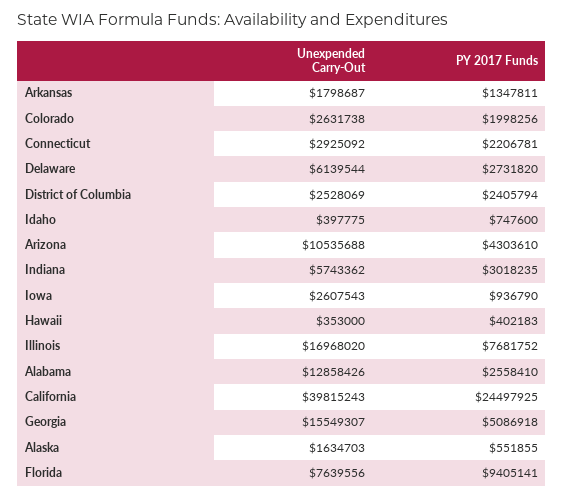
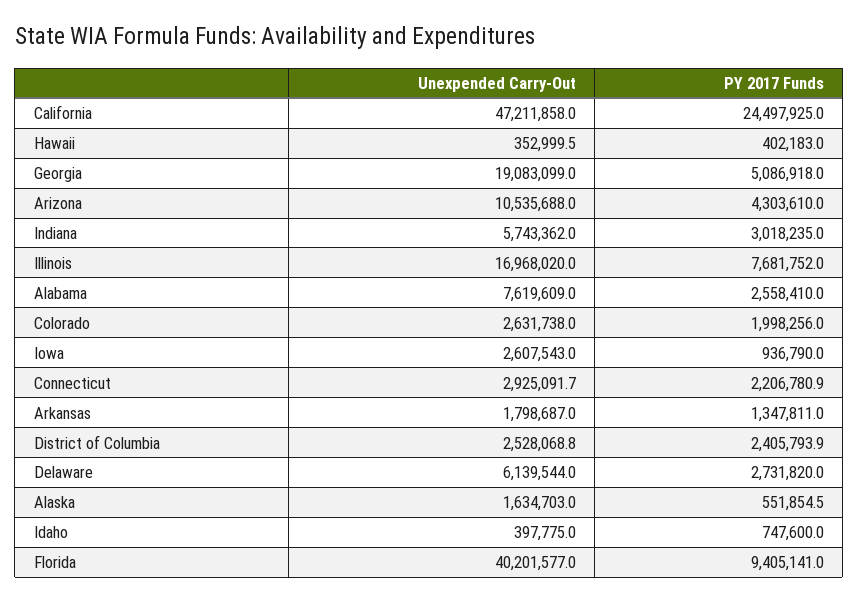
Unexpended Carry-Out, Alabama: 12858426 -> 7619609
Unexpended Carry-Out, California: 39815243 -> 47211858
Unexpended Carry-Out, Georgia: 15549307 -> 19083099
Unexpended Carry-Out, Florida: 7639556 -> 40201577

